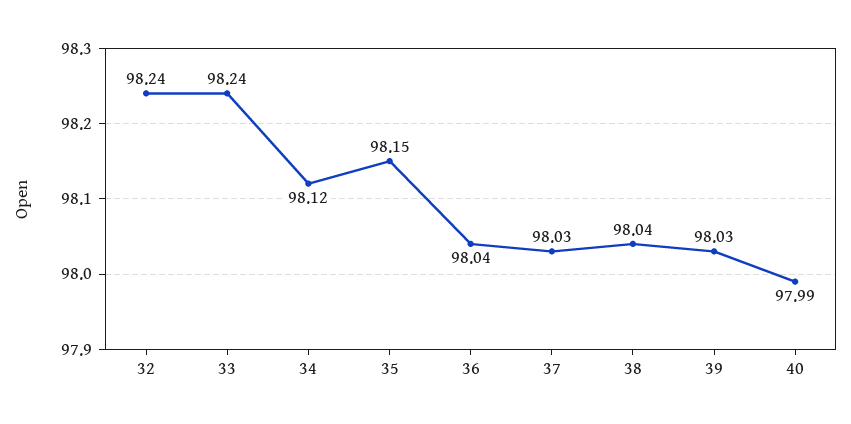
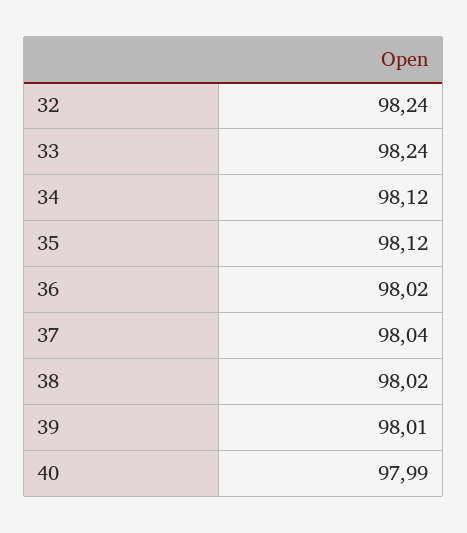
35: 98.15 -> 98.12
36: 98.04 -> 98.02
37: 98.03 -> 98.04
38: 98.04 -> 98.02
39: 98.03 -> 98.01

